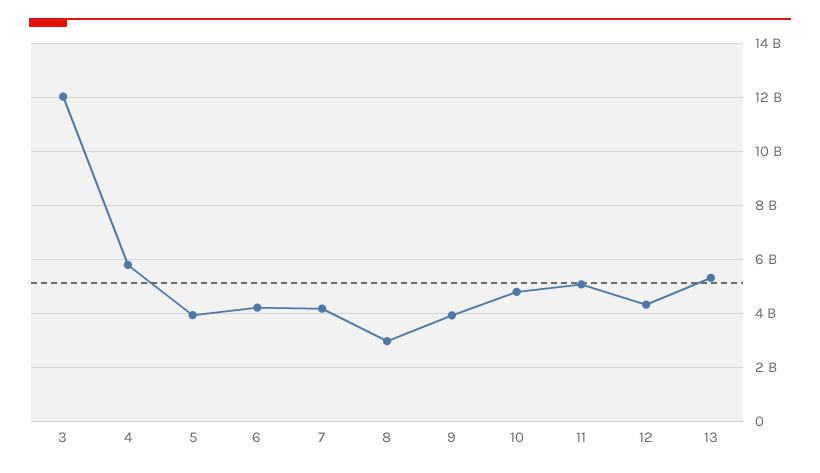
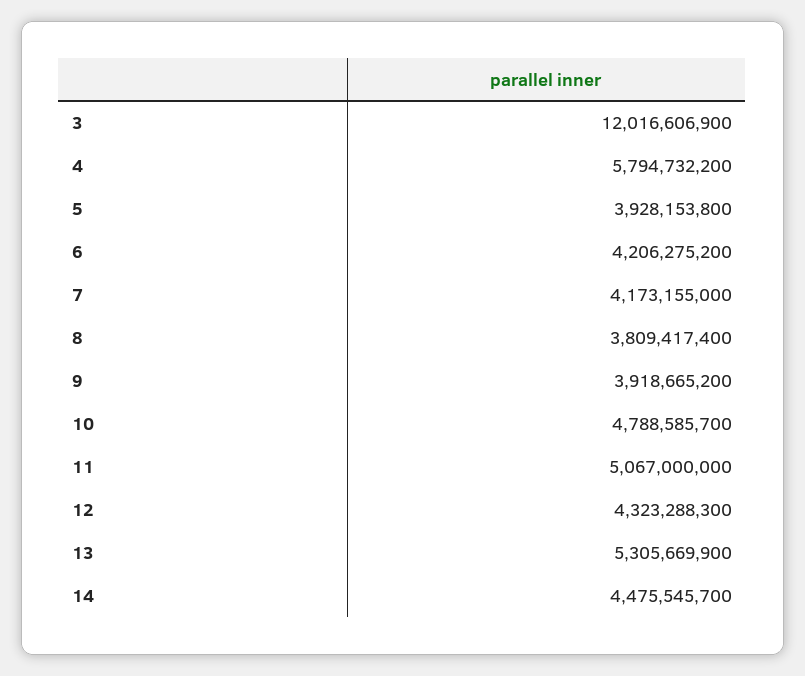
8: 3000000000 -> 3809417400
14: none -> 4475545700

